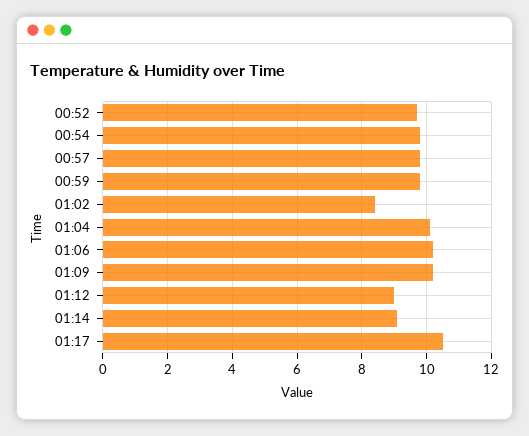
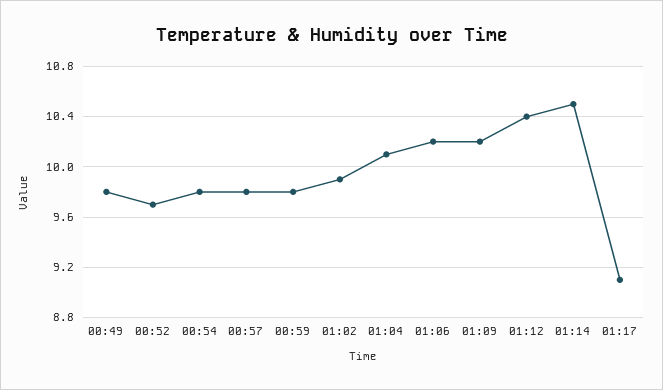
01:02: 8.5 -> 9.9
01:12: 9 -> 10.4
01:14: 9 -> 10.5
01:17: 10.5 -> 9.1
00:49: none -> 9.8

